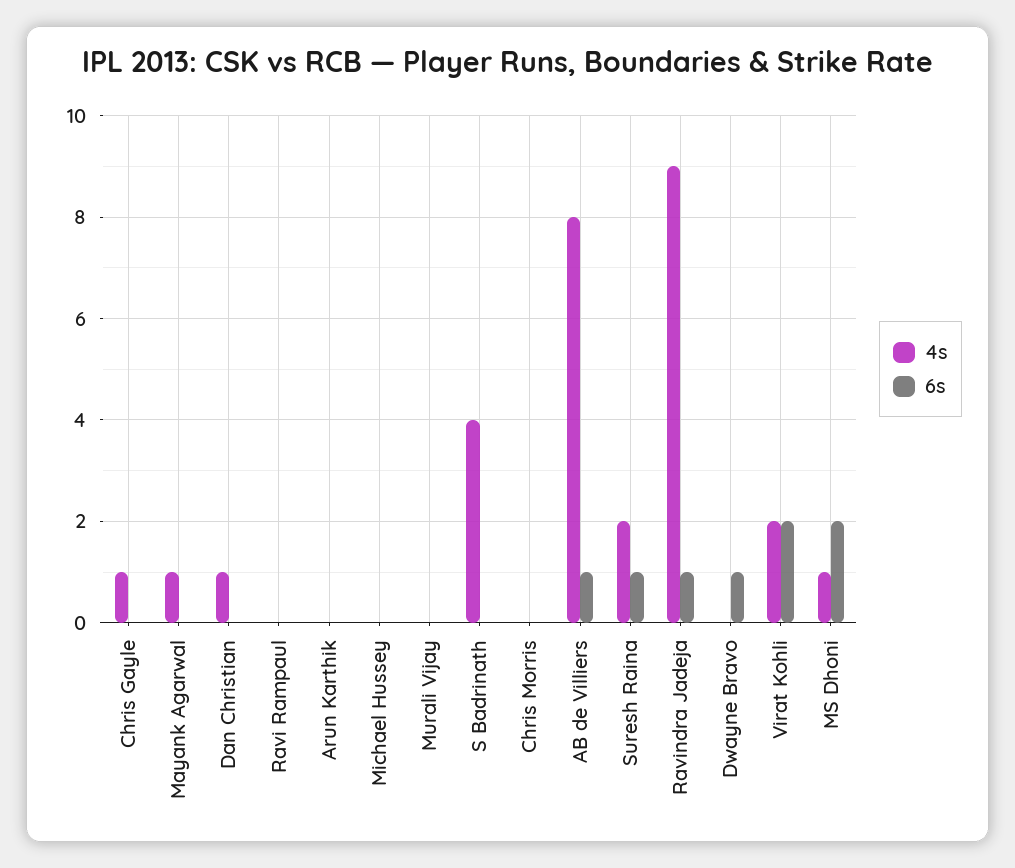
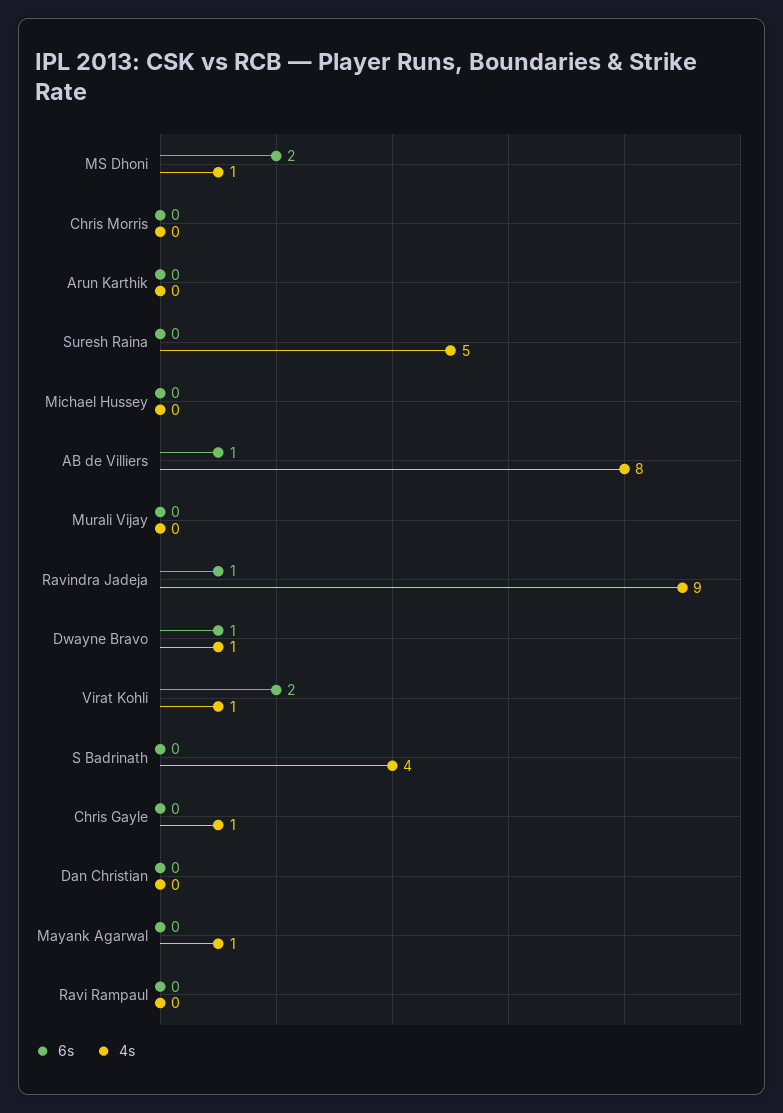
4s, Dan Christian: 1 -> 0
4s, Suresh Raina: 2 -> 5
6s, Suresh Raina: 1 -> 0
4s, Dwayne Bravo: 0 -> 1
4s, Virat Kohli: 2 -> 1

